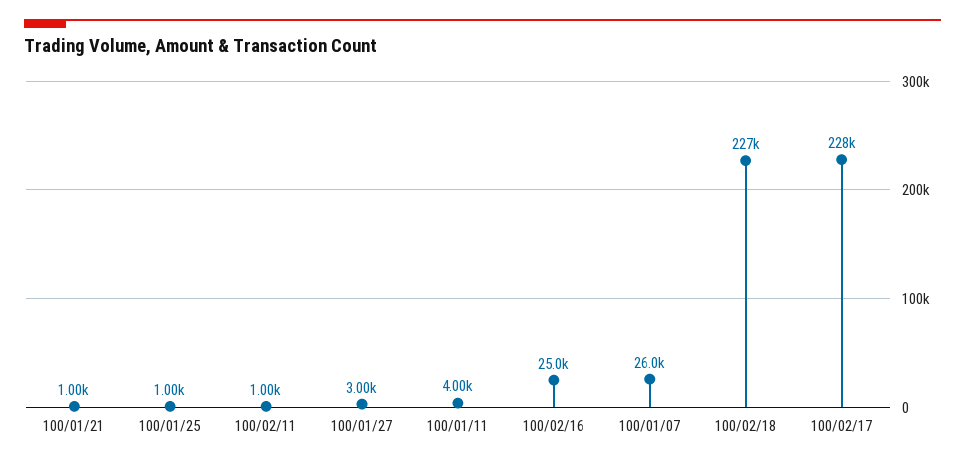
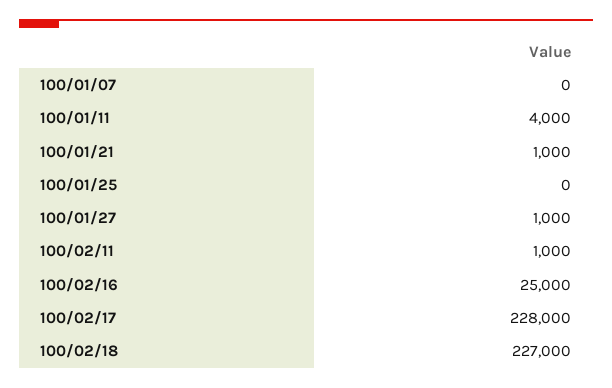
100/01/25: 1000 -> 0
100/01/27: 3000 -> 1000
100/01/07: 26000 -> 0

